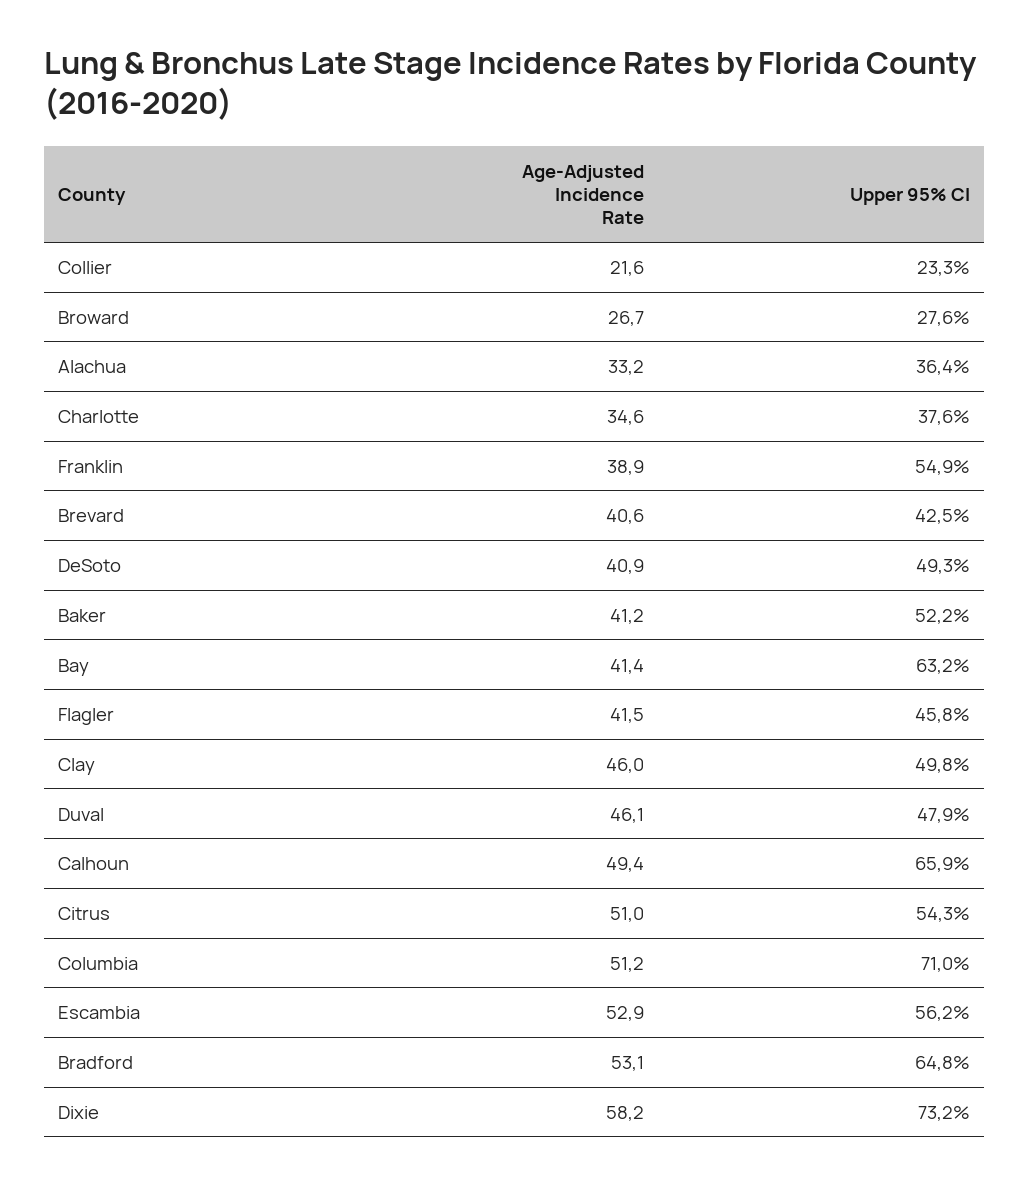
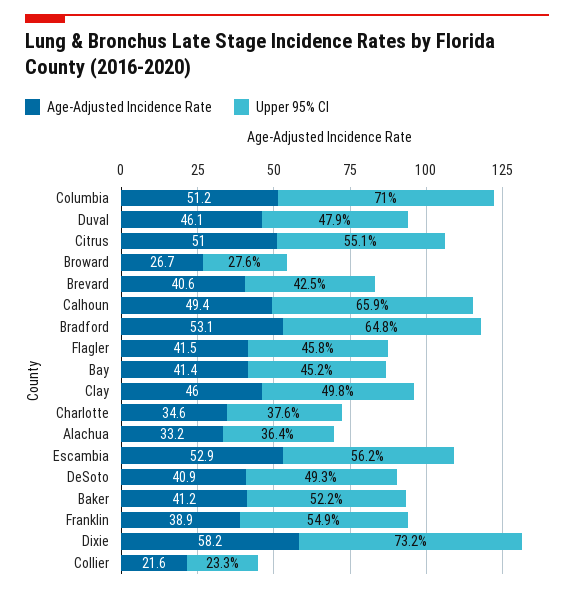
Upper 95% CI, Bay: 63.2 -> 45.2
Upper 95% CI, Citrus: 54.3 -> 55.1

